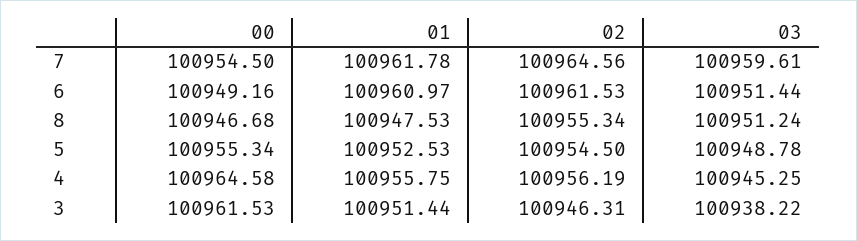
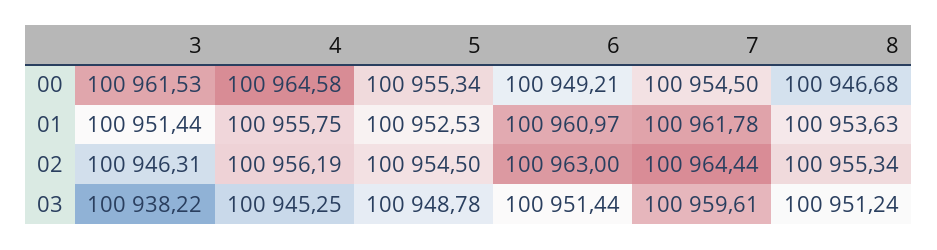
02, 7: 100964.56 -> 100964.44
00, 6: 100949.16 -> 100949.21
02, 6: 100961.53 -> 100963
01, 8: 100947.53 -> 100953.63

